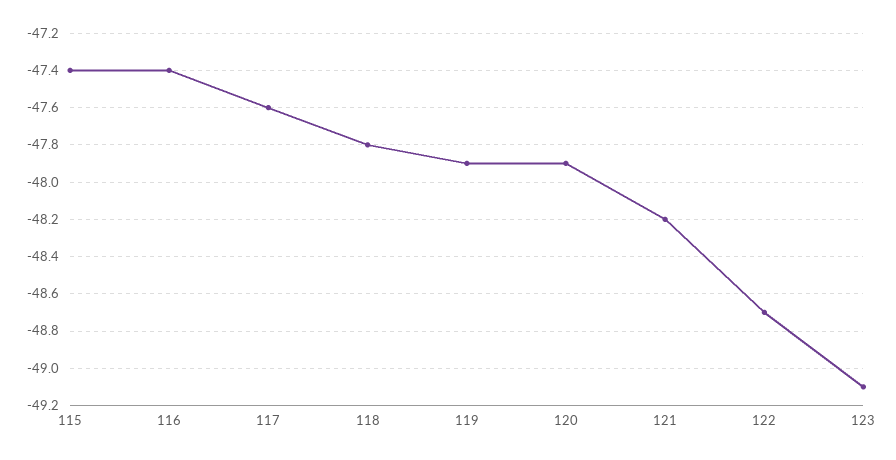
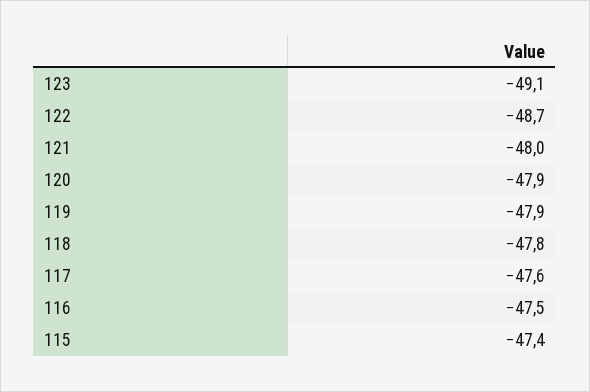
116: -47.4 -> -47.5
121: -48.2 -> -48

